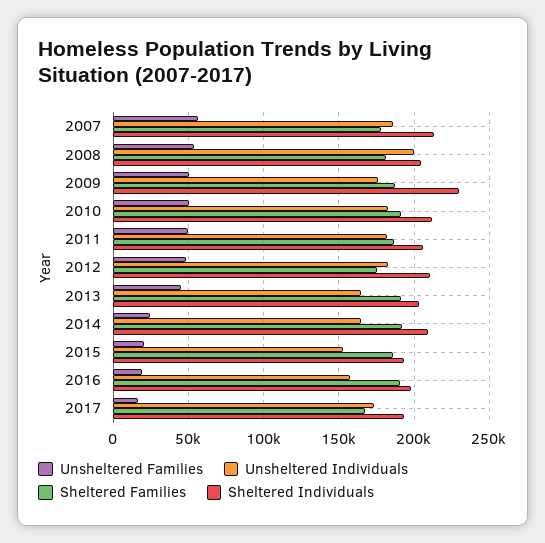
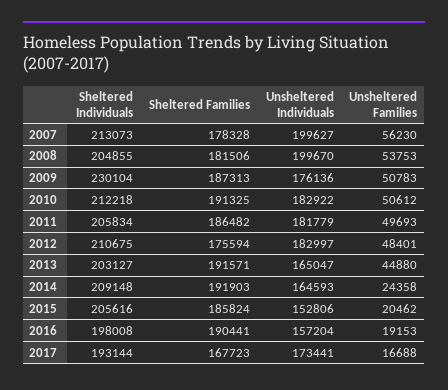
Unsheltered Individuals, 2007: 185000 -> 199627
Sheltered Individuals, 2015: 195000 -> 205616

